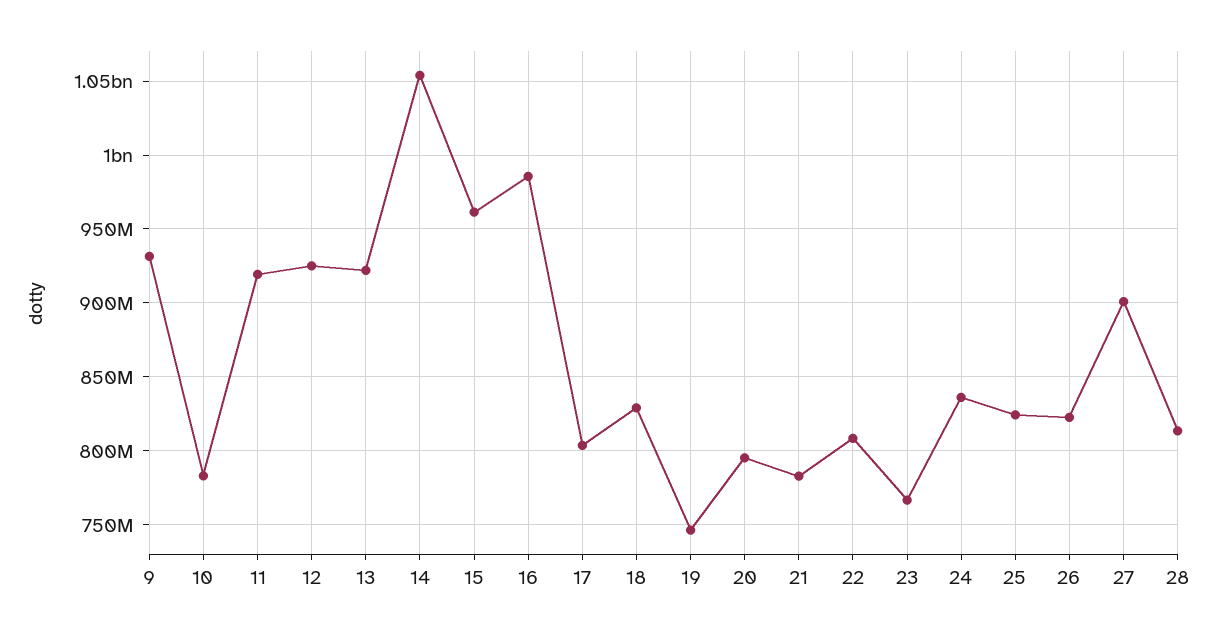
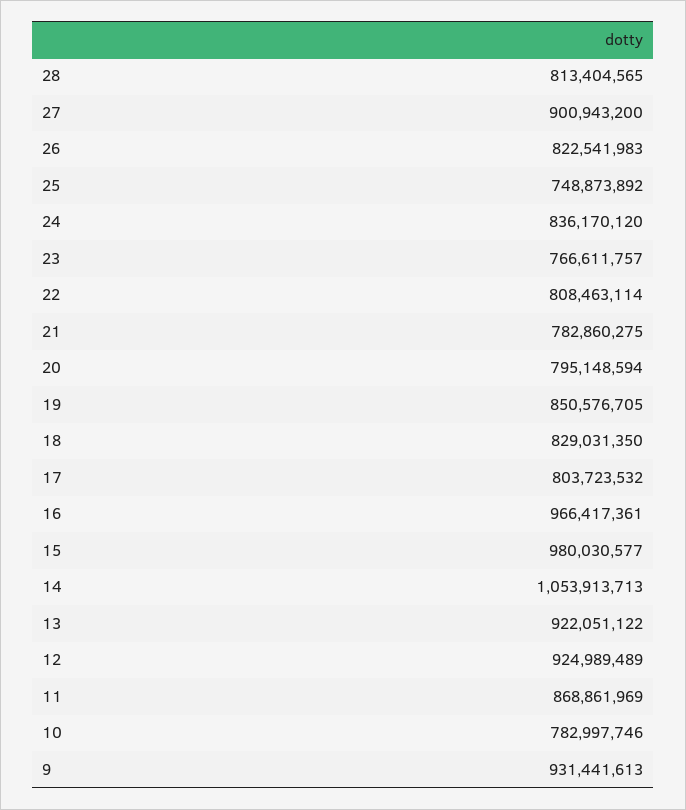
11: 920000000 -> 868861969
15: 960000000 -> 980030577
16: 985000000 -> 966417361
19: 745000000 -> 850576705
25: 825000000 -> 748873892

